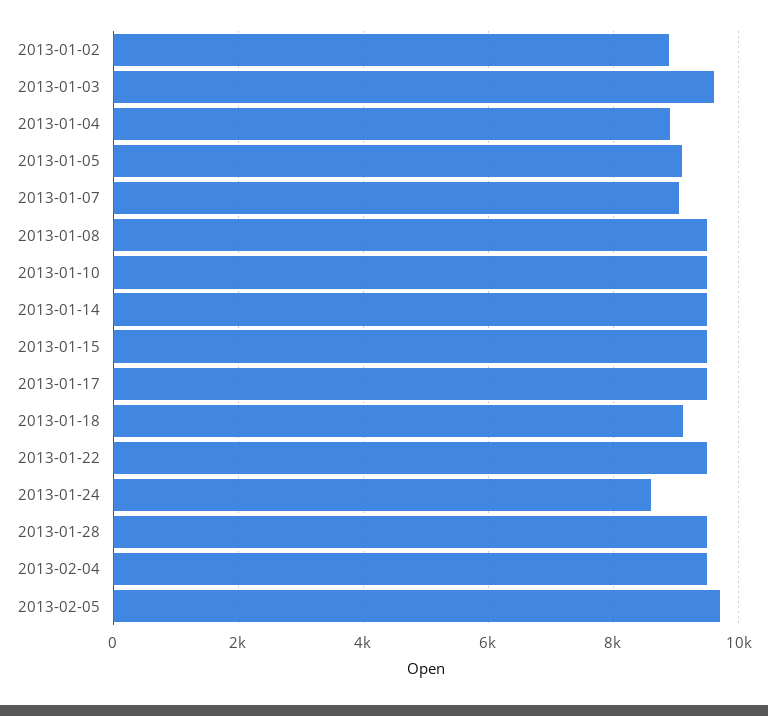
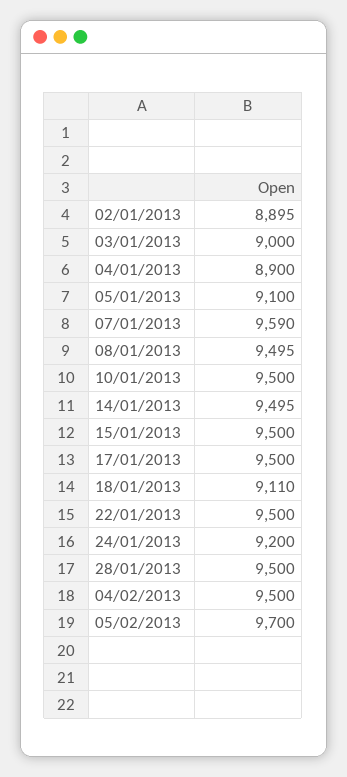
2013-01-03: 9600 -> 9000
2013-01-07: 9000 -> 9590
2013-01-24: 8600 -> 9200

